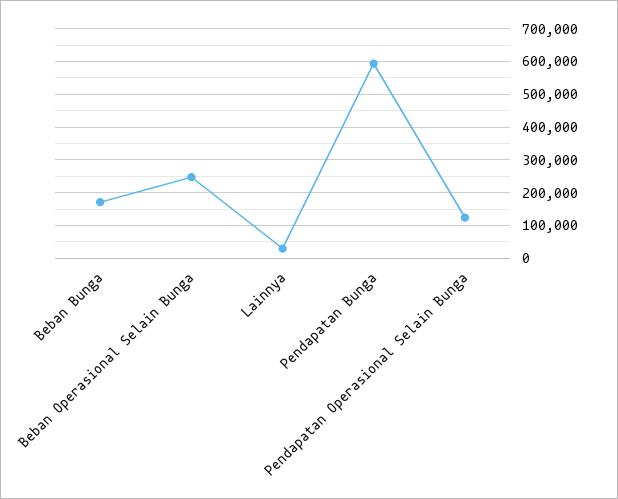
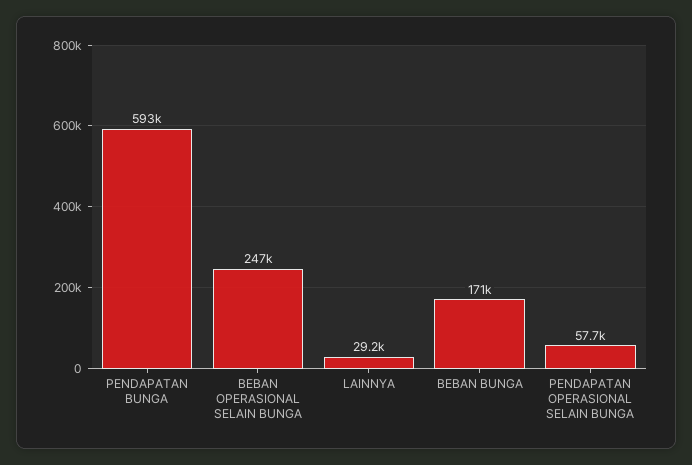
Pendapatan Operasional Selain Bunga: 120000 -> 57700

